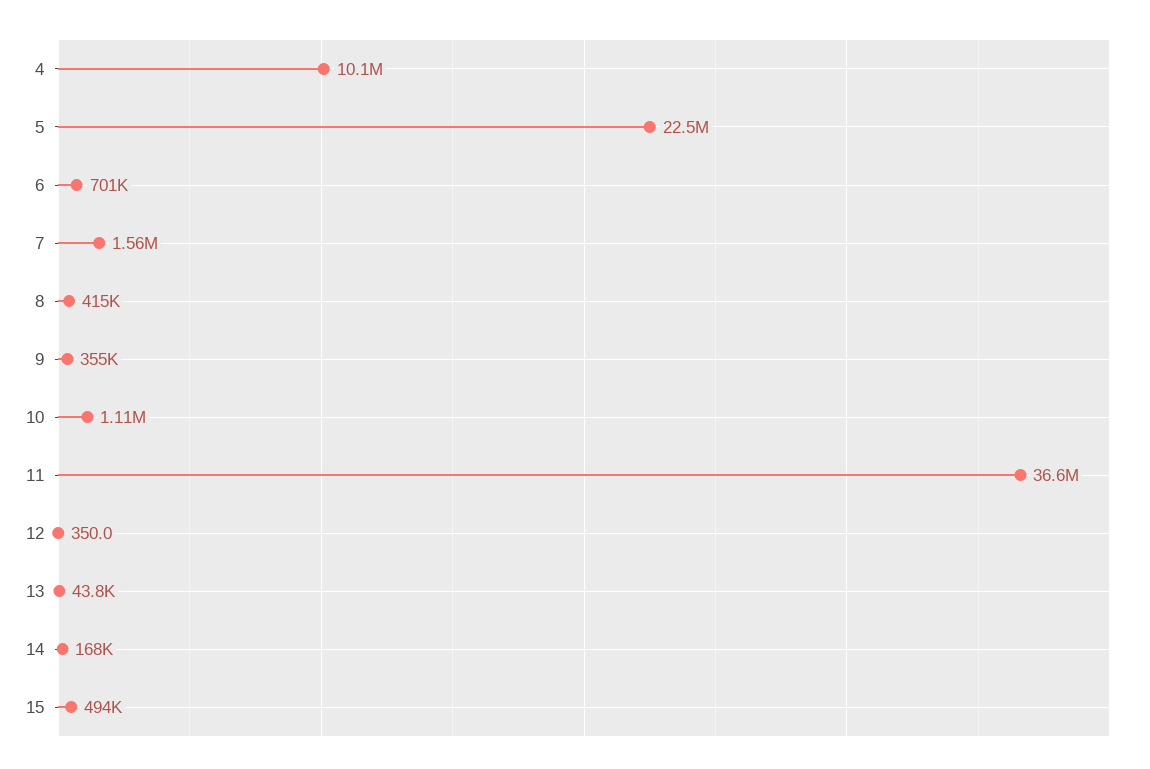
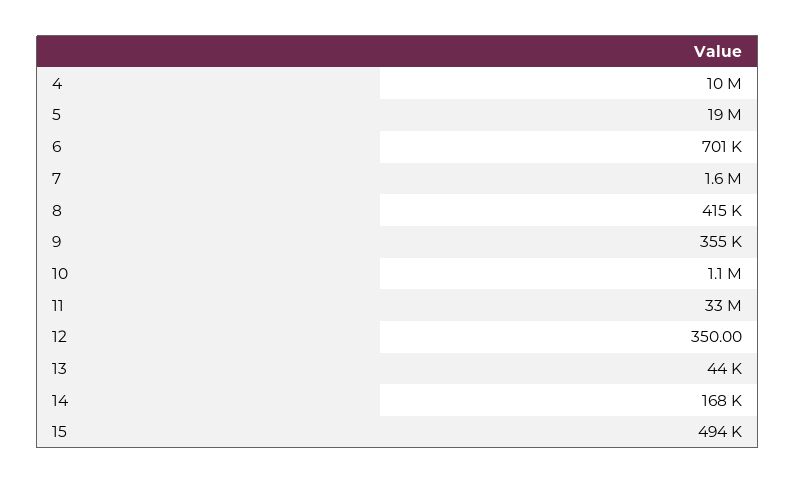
5: 22500000 -> 19000000
11: 36600000 -> 33000000

